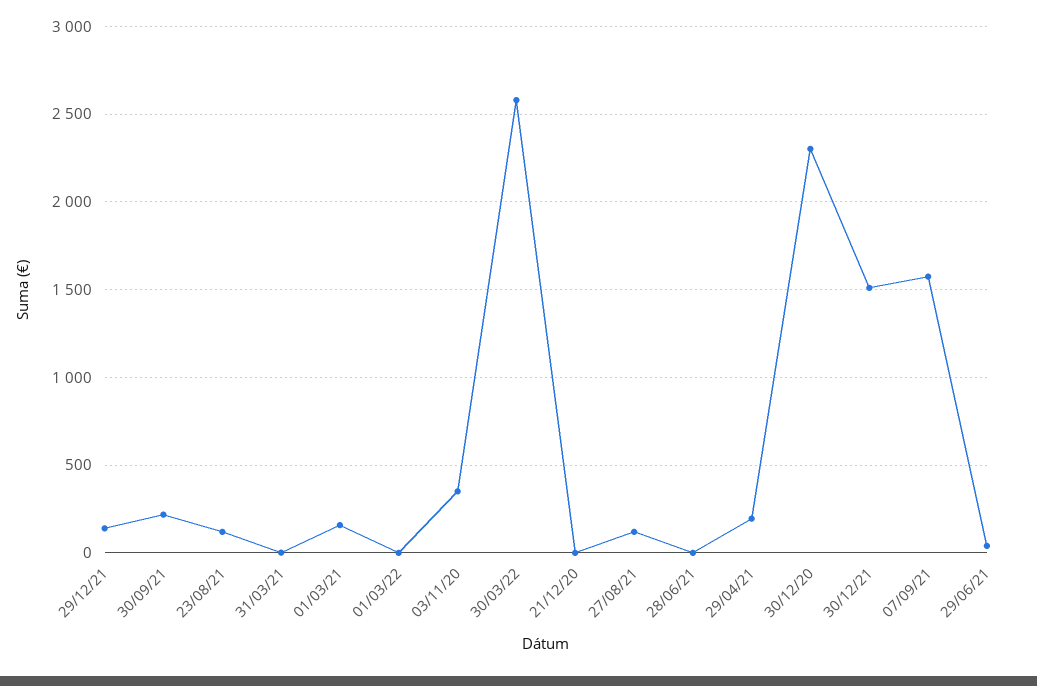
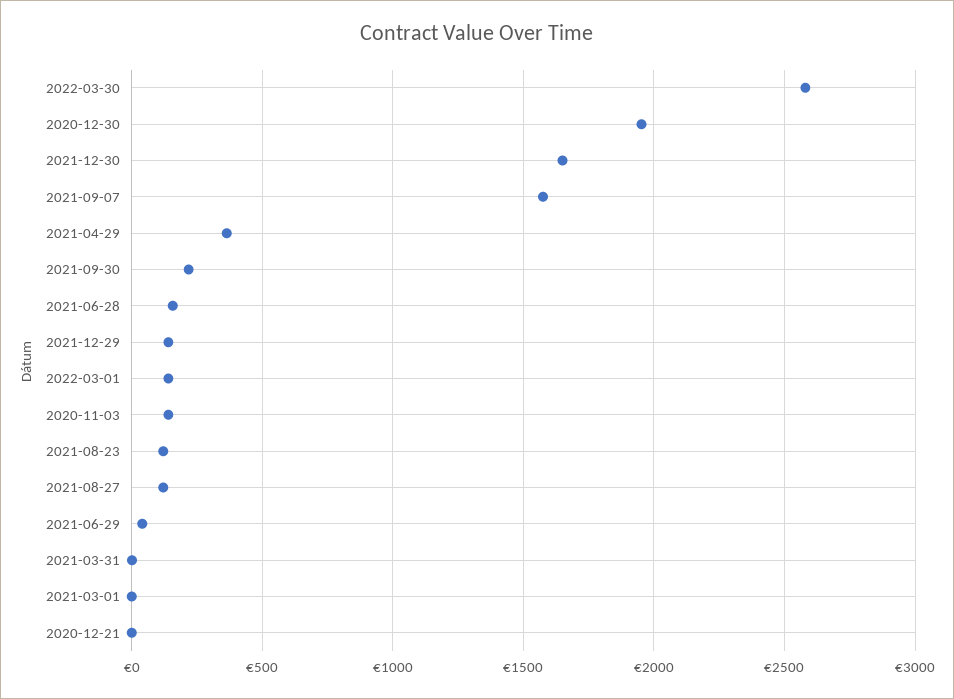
01/03/21: 150 -> 0
01/03/22: 0 -> 150
03/11/20: 350 -> 150
28/06/21: 0 -> 150
29/04/21: 200 -> 350
30/12/20: 2300 -> 1950
30/12/21: 1500 -> 1650

